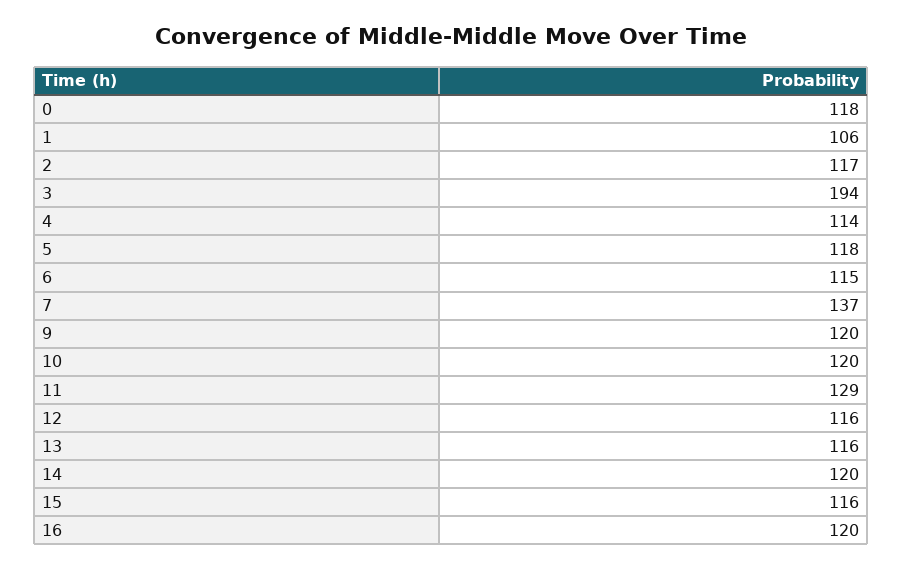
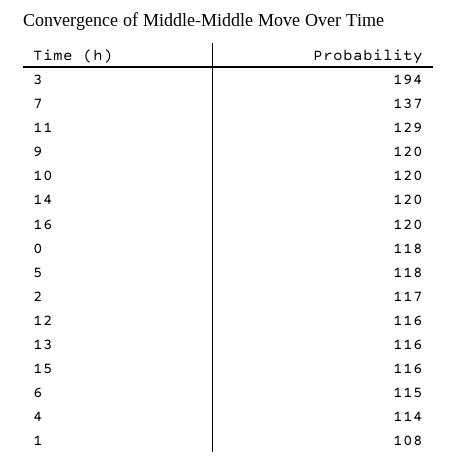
1: 106 -> 108

